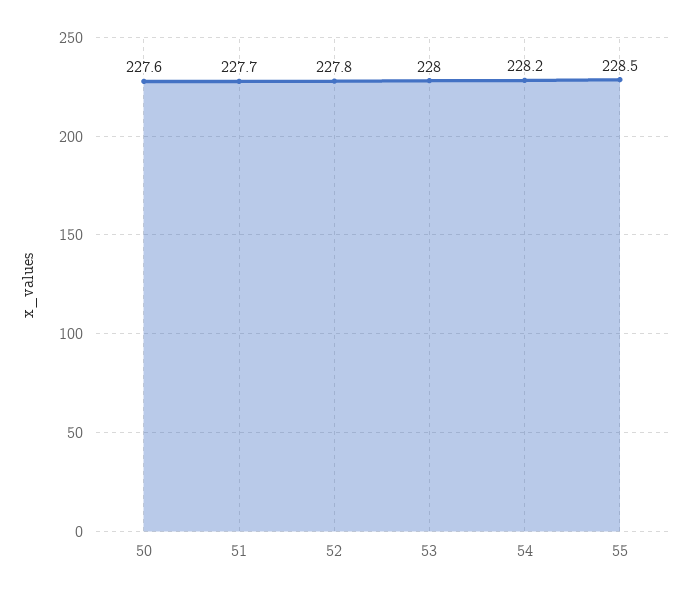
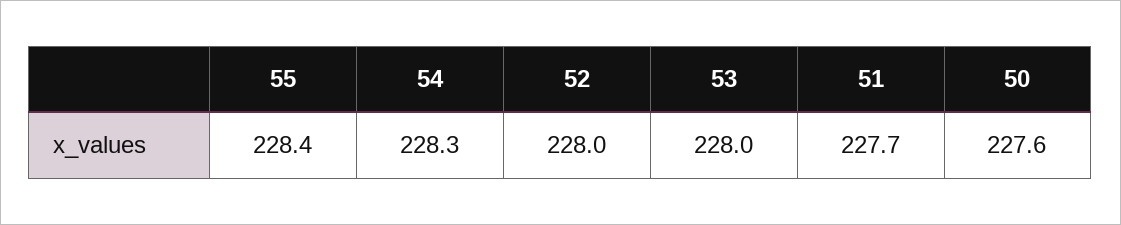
52: 227.8 -> 228
54: 228.2 -> 228.3
55: 228.5 -> 228.4

